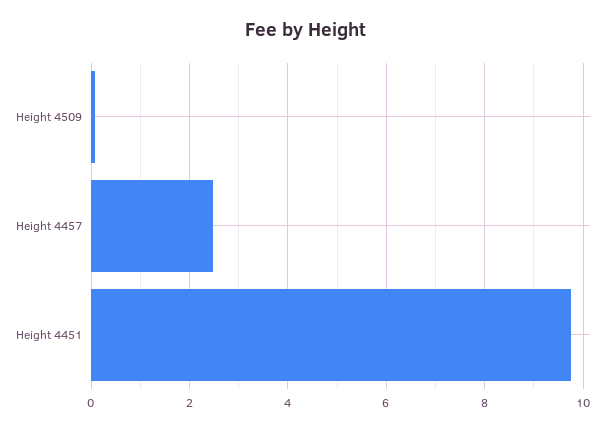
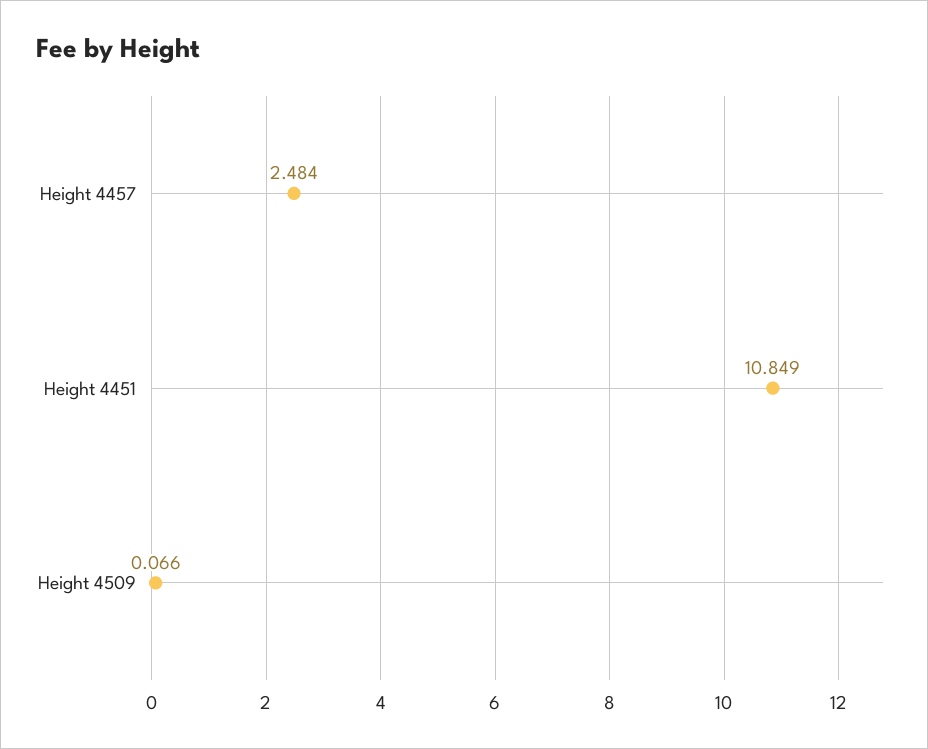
Height 4451: 9.8 -> 10.849

